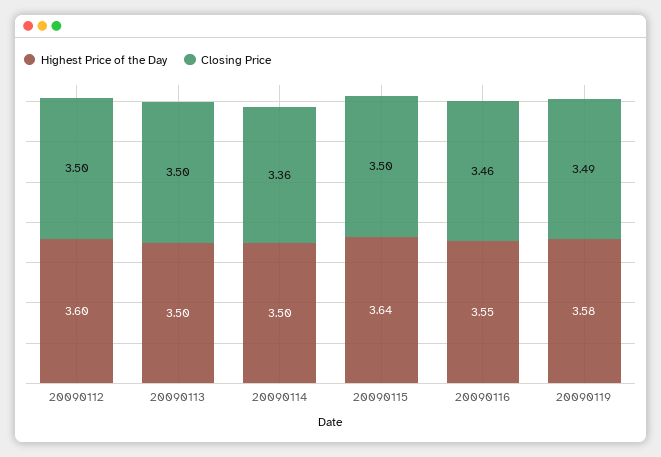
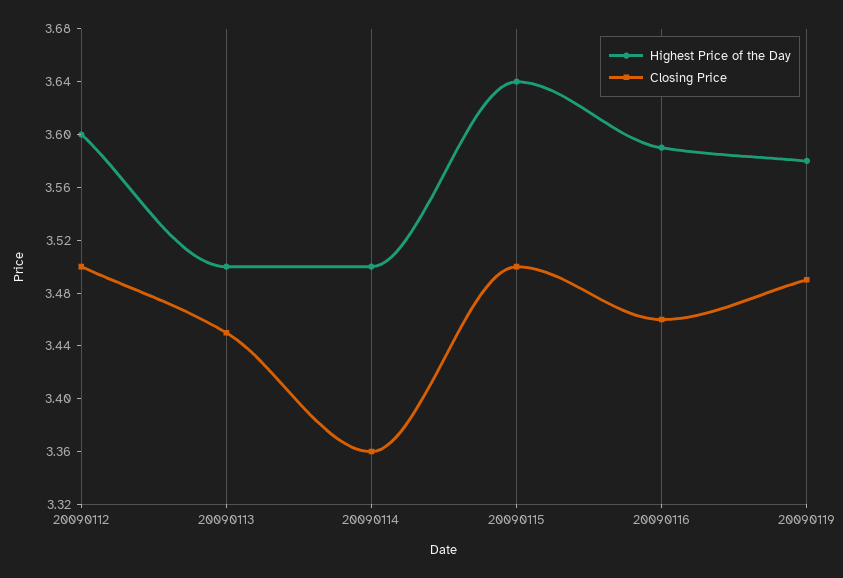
Closing Price, 20090113: 3.5 -> 3.45
Highest Price of the Day, 20090116: 3.55 -> 3.59

